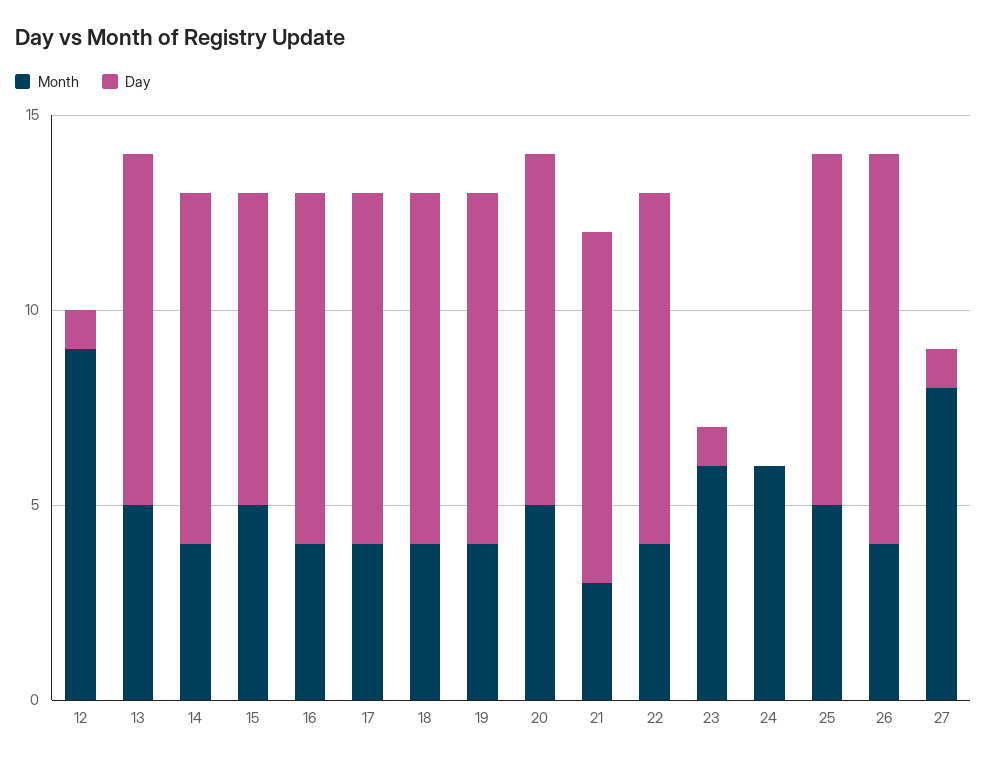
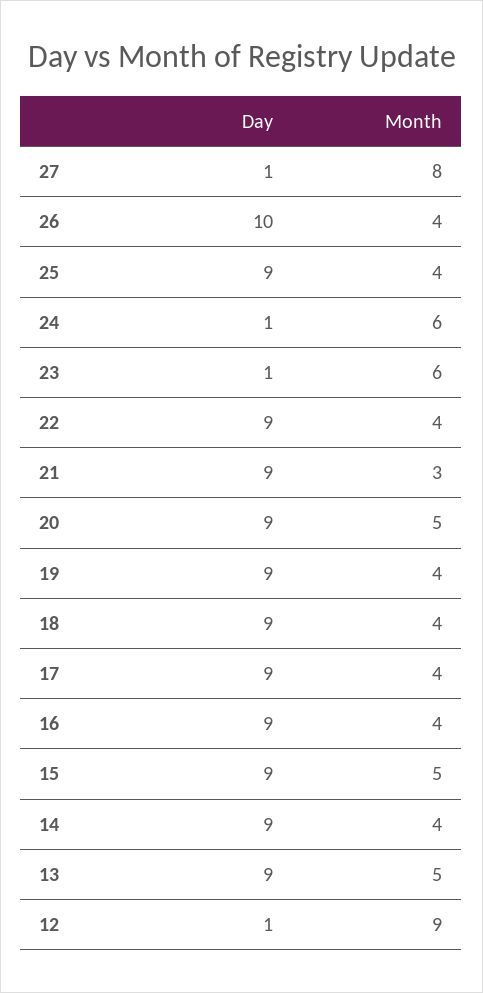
Day, 15: 8 -> 9
Day, 24: 0 -> 1
Month, 25: 5 -> 4

